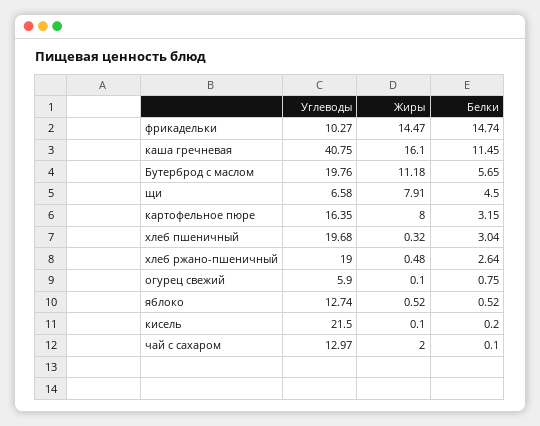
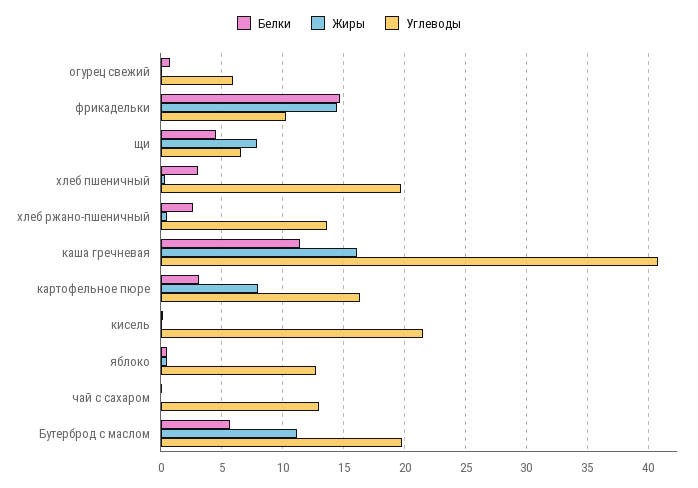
Углеводы, хлеб ржано-пшеничный: 19 -> 13.5
Жиры, чай с сахаром: 2 -> 0

